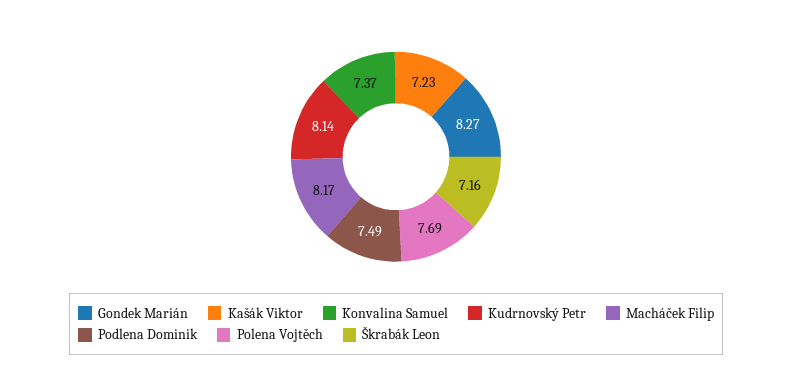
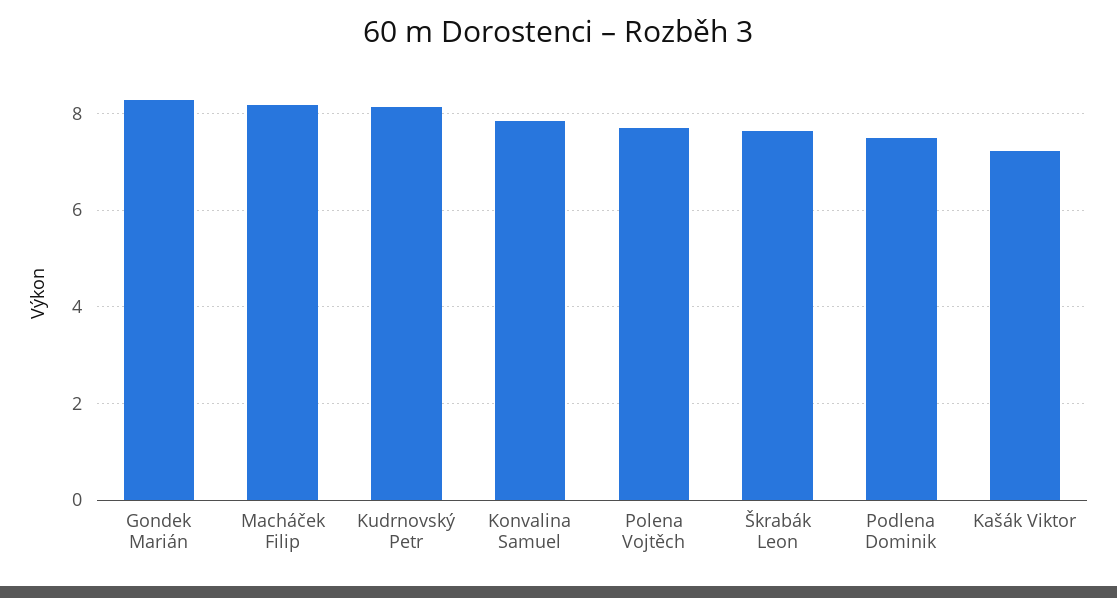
Konvalina Samuel: 7.37 -> 7.8
Škrabák Leon: 7.16 -> 7.6

